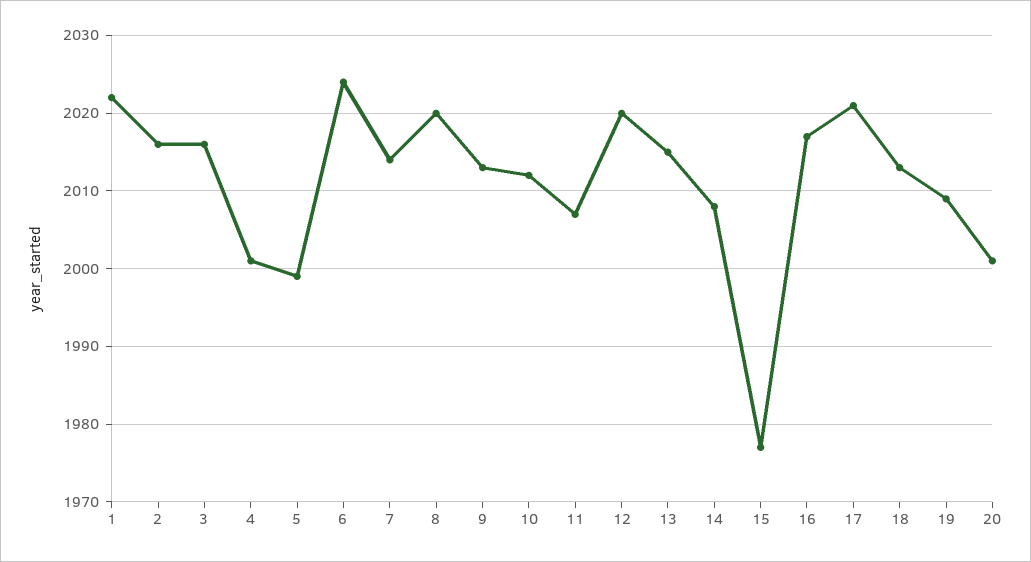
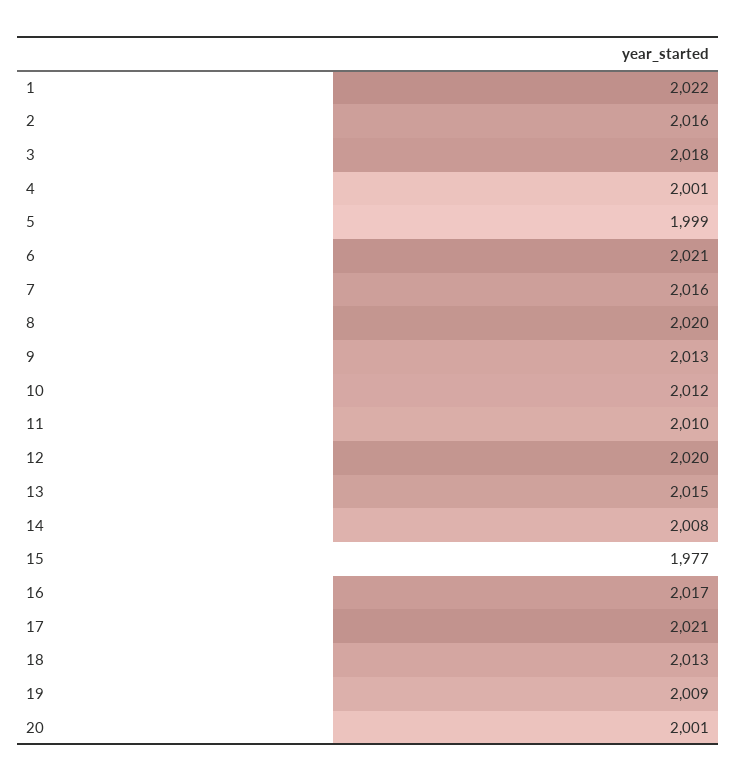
3: 2016 -> 2018
6: 2024 -> 2021
7: 2014 -> 2016
11: 2007 -> 2010

